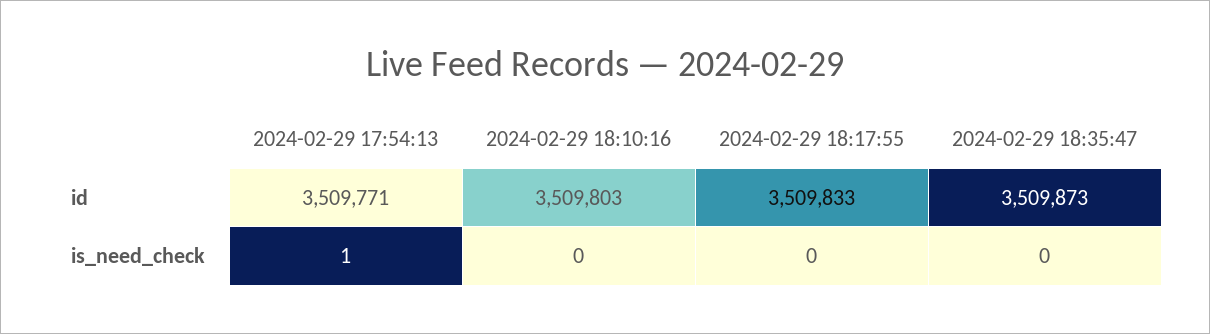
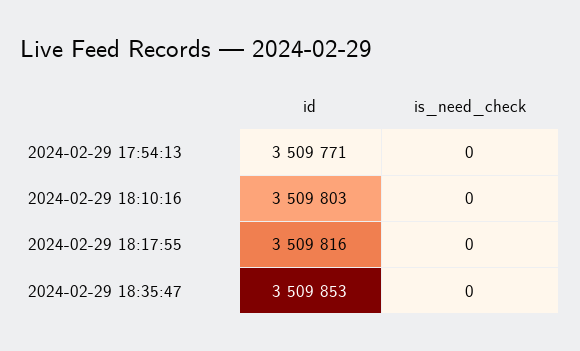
2024-02-29 18:17:55, id: 3509833 -> 3509816
2024-02-29 18:35:47, id: 3509873 -> 3509853
2024-02-29 17:54:13, is_need_check: 1 -> 0

